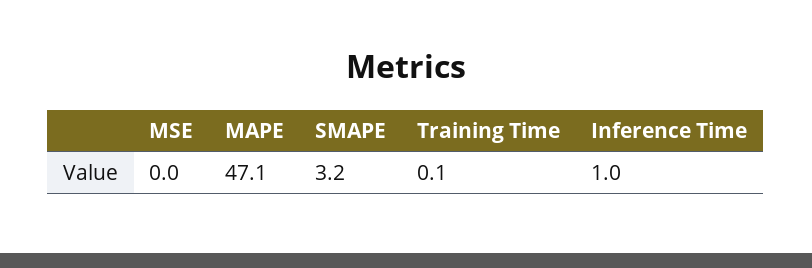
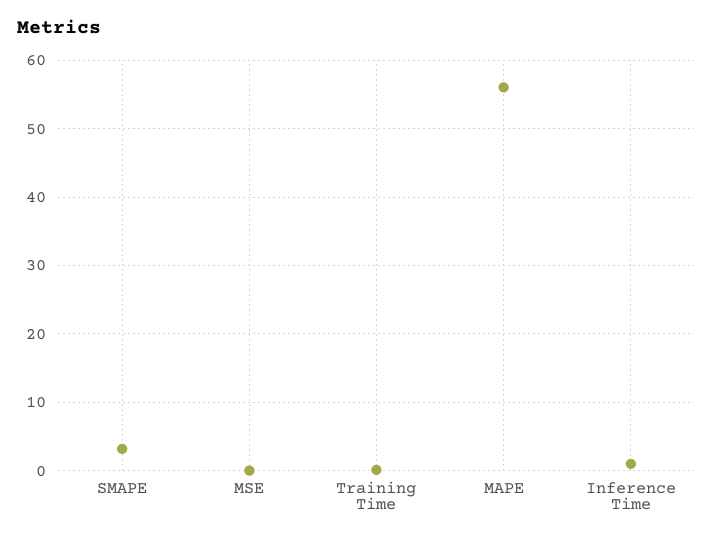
MAPE: 47.1 -> 56

